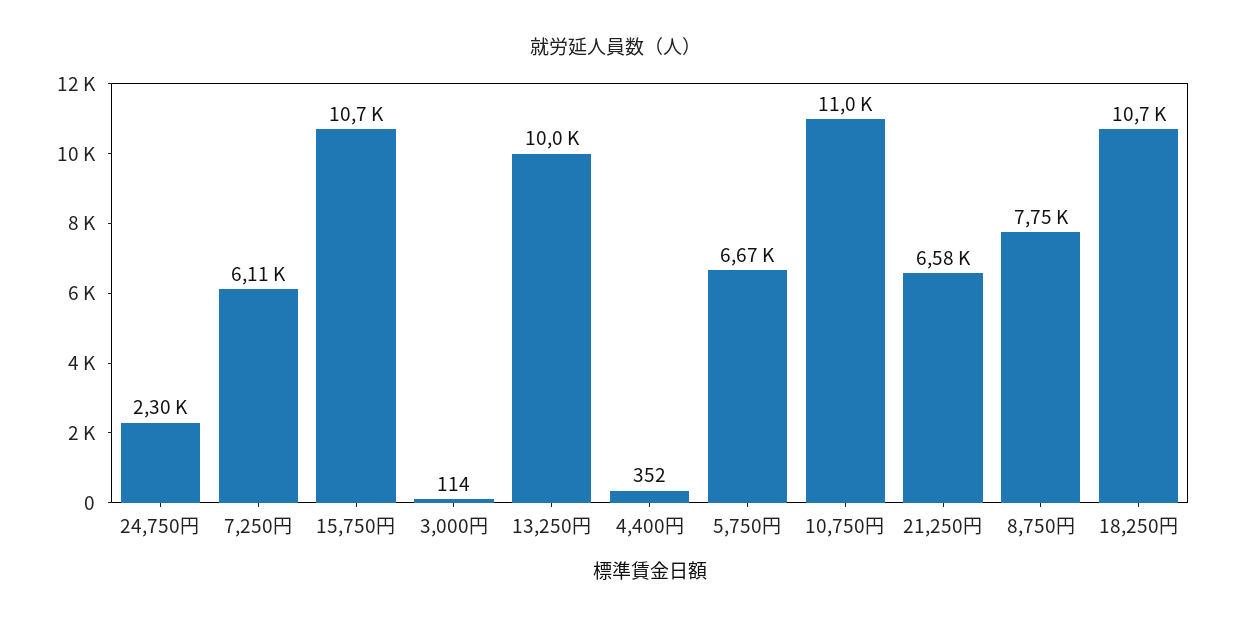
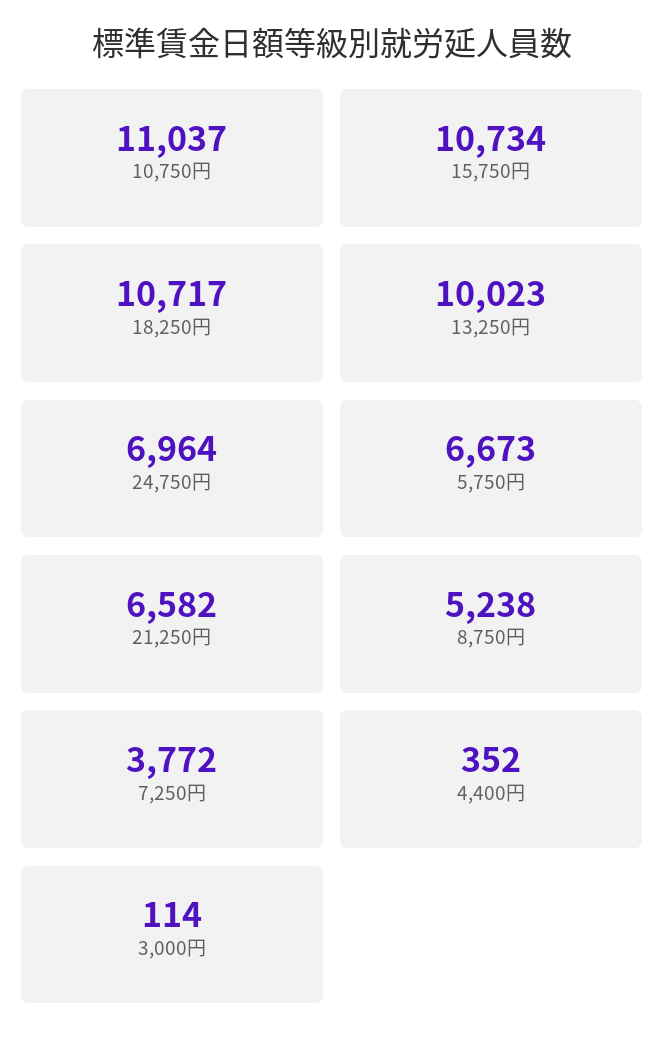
24,750円: 2300 -> 6964
7,250円: 6110 -> 3772
8,750円: 7750 -> 5238

